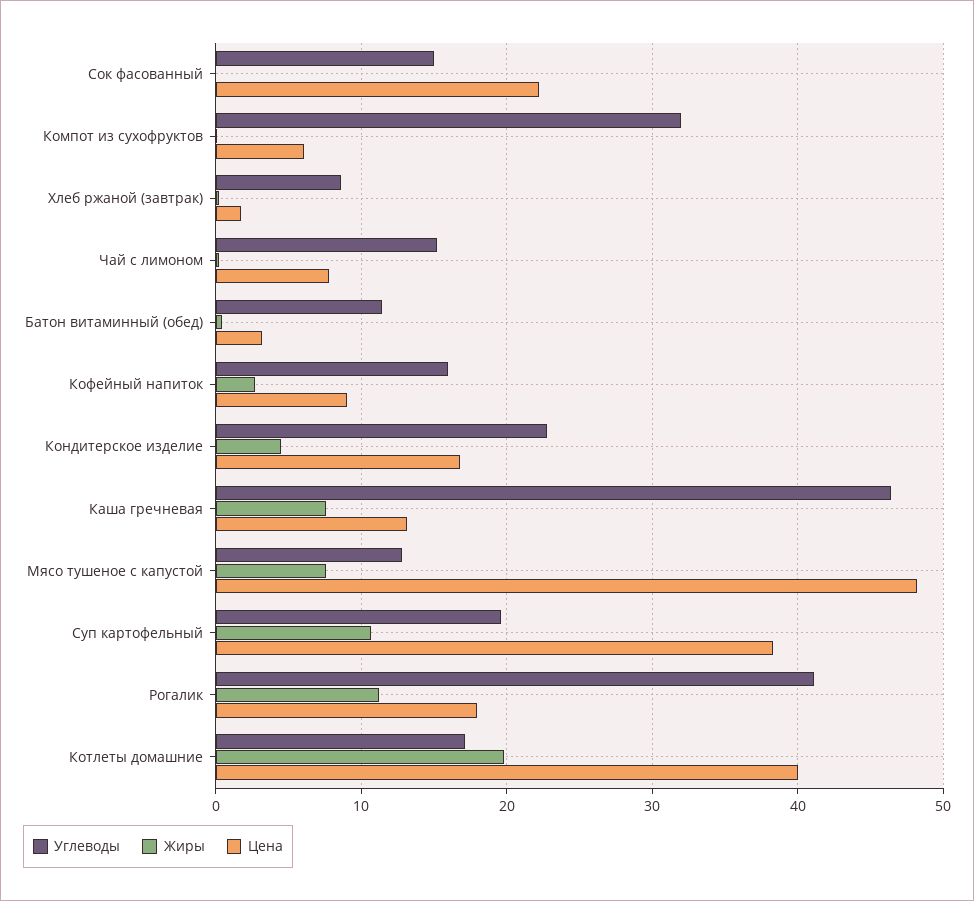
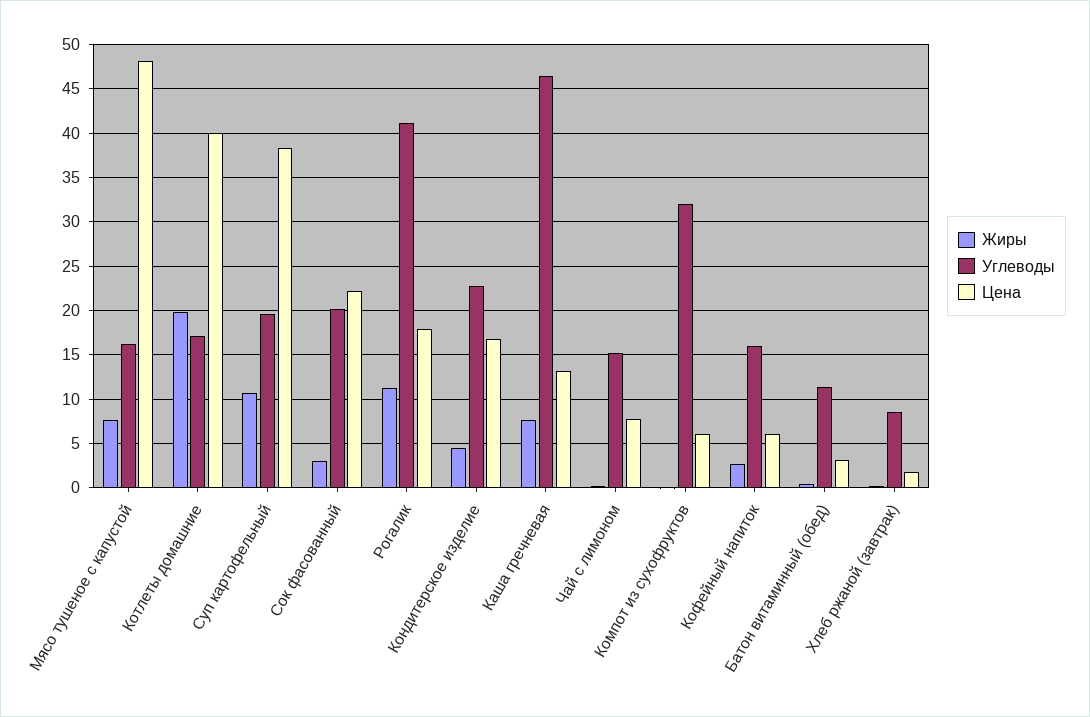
Углеводы, Сок фасованный: 15 -> 20
Жиры, Сок фасованный: 0 -> 3
Цена, Кофейный напиток: 9 -> 6
Углеводы, Мясо тушеное с капустой: 13 -> 16

